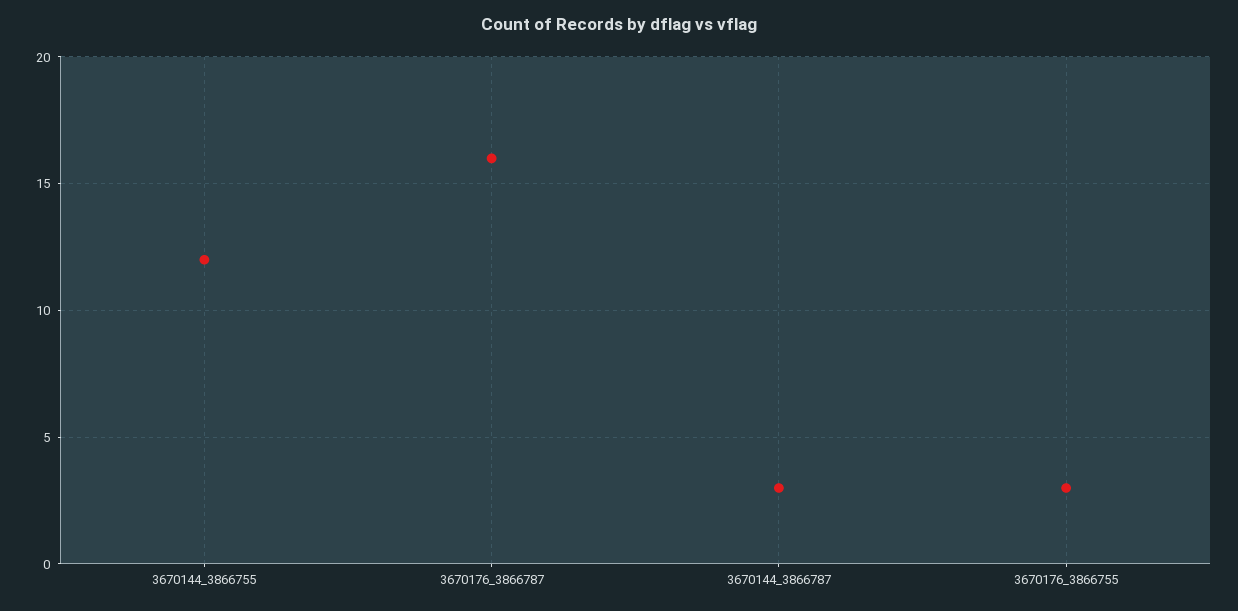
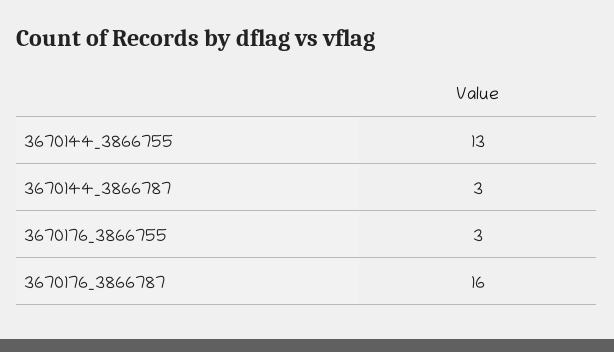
3670144_3866755: 12 -> 13

